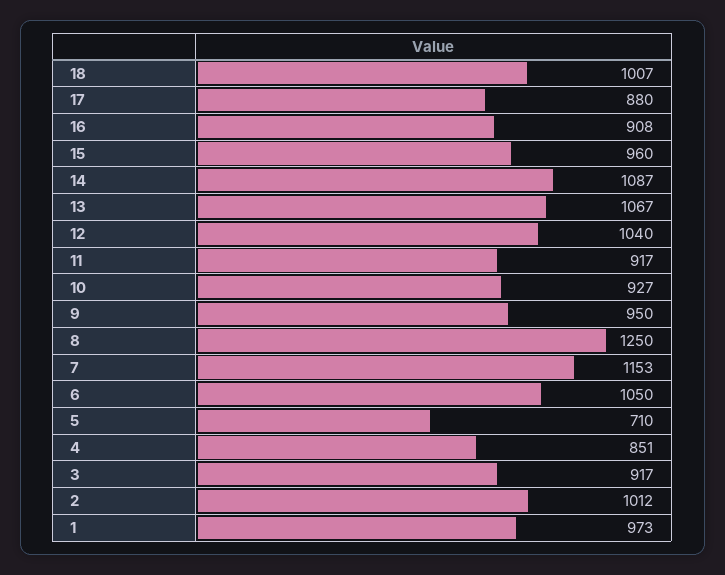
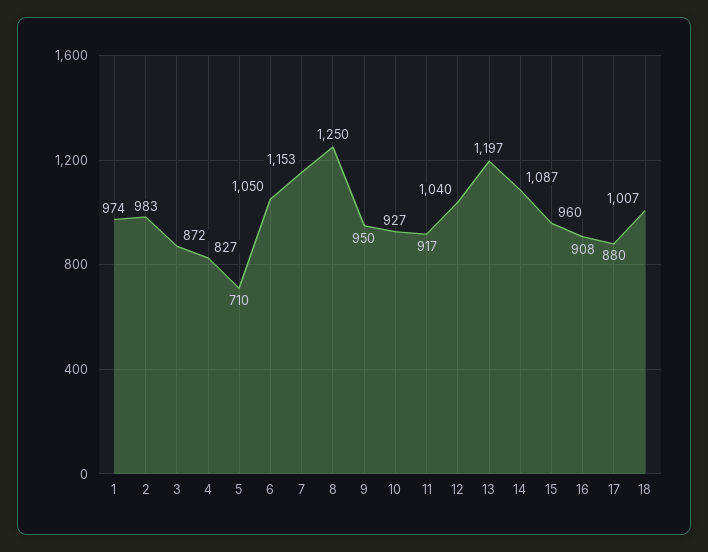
13: 1067 -> 1197
4: 851 -> 827
3: 917 -> 872
2: 1012 -> 983
1: 973 -> 974

